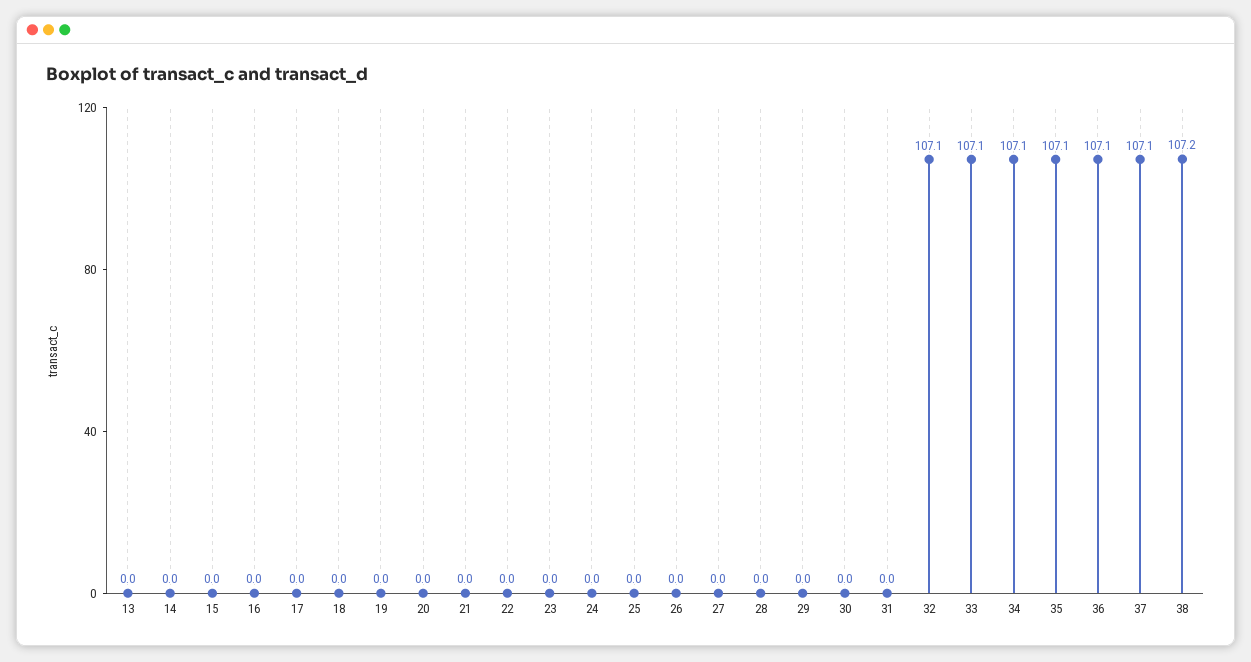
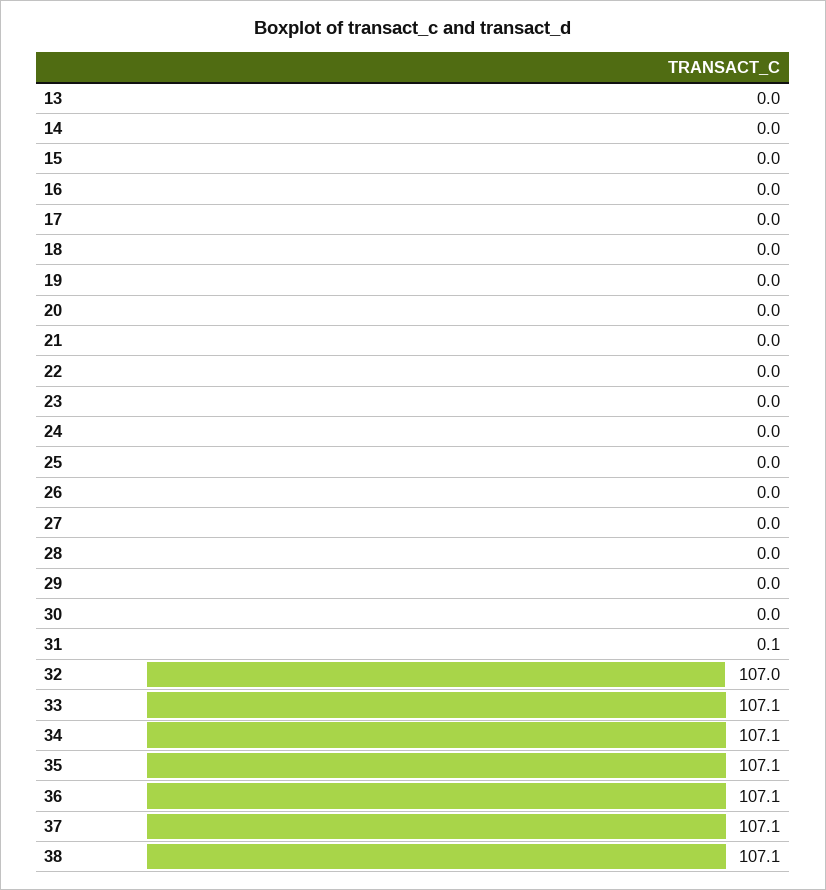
31: 0 -> 0.1
32: 107.1 -> 107
38: 107.2 -> 107.1

